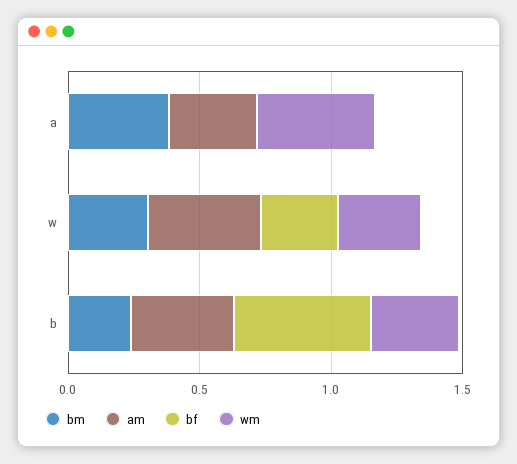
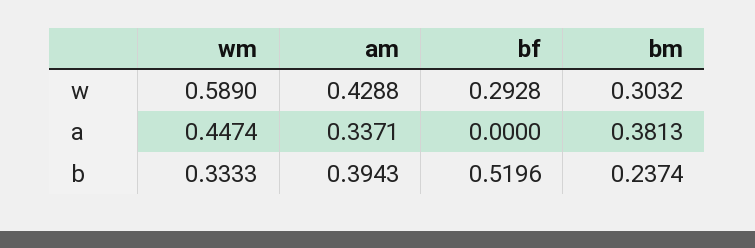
wm, w: 0.3 -> 0.589

